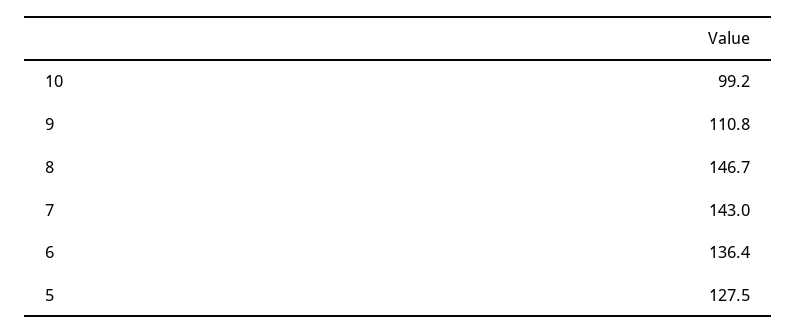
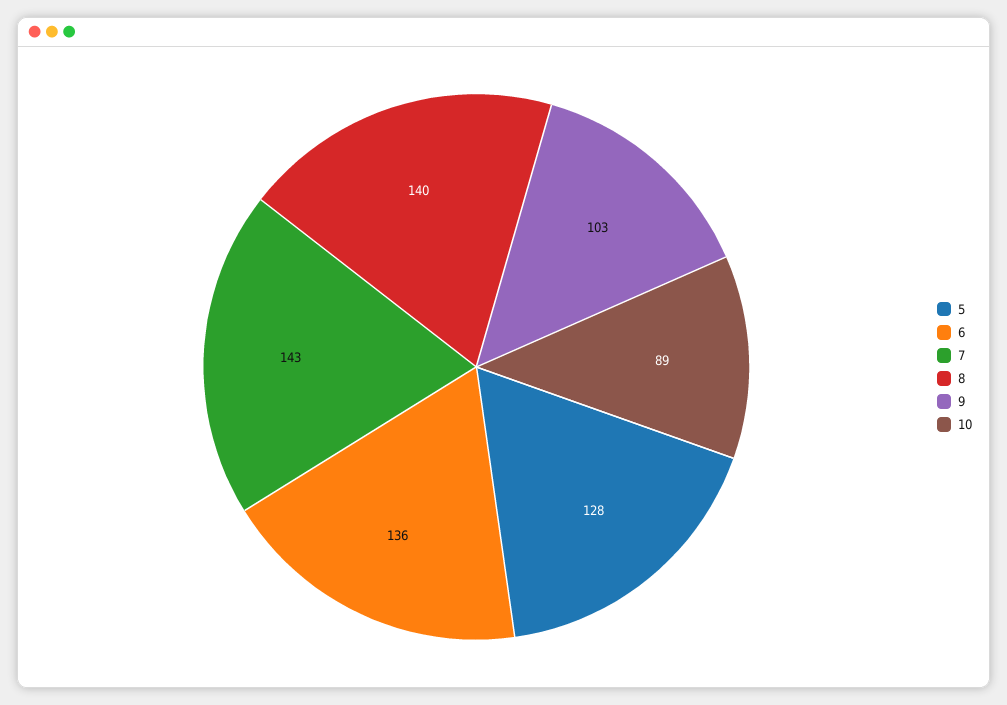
10: 99.2 -> 89
9: 110.8 -> 103
8: 146.7 -> 140

